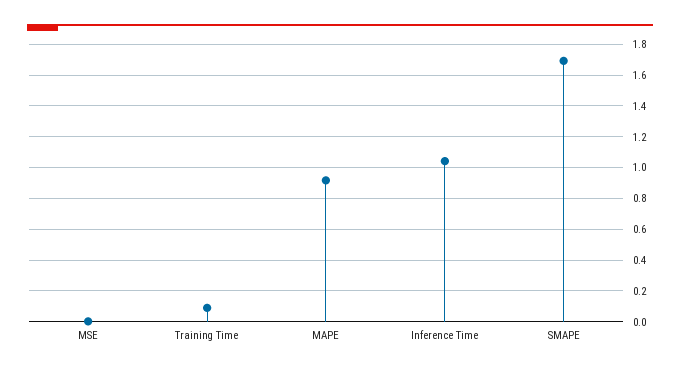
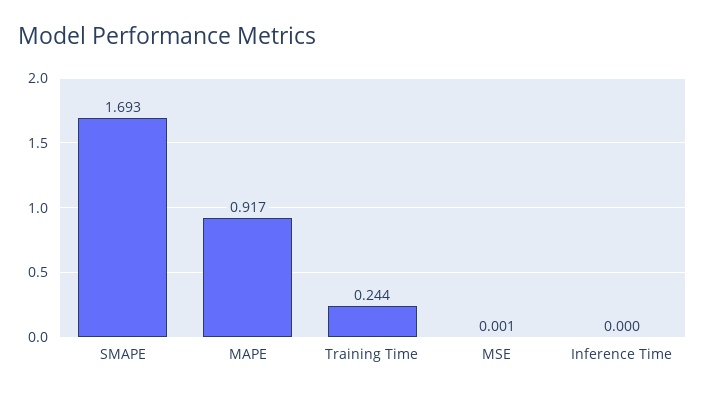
Training Time: 0.1 -> 0.244
Inference Time: 1.05 -> 0

